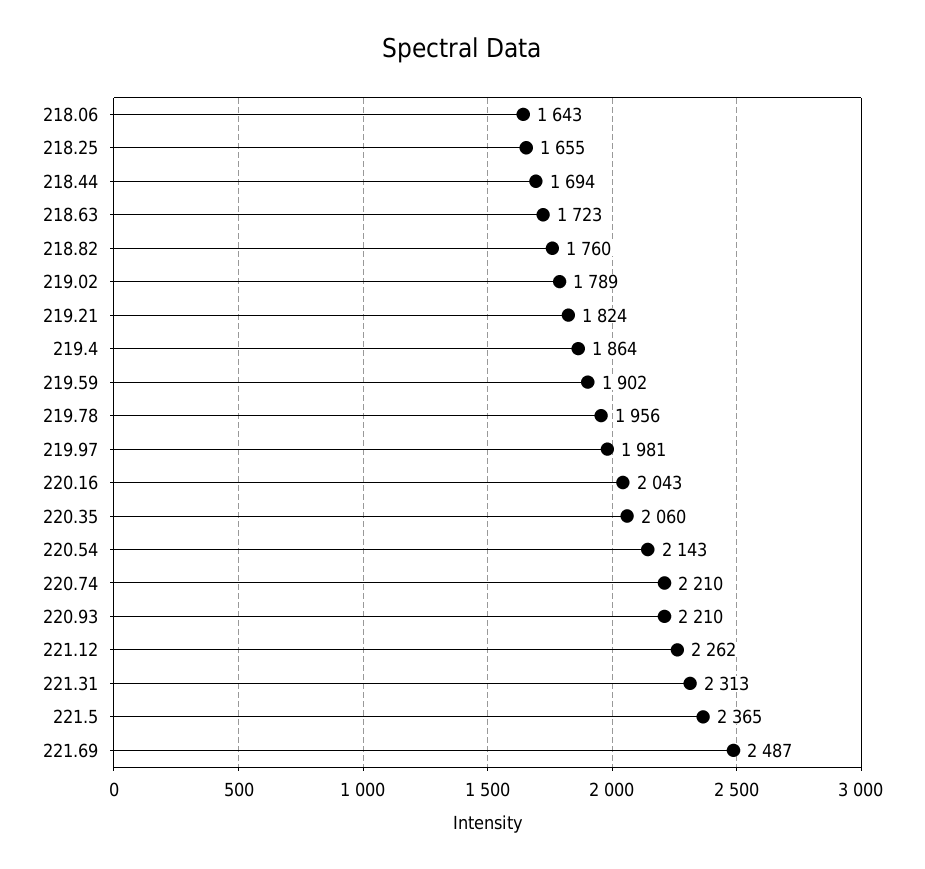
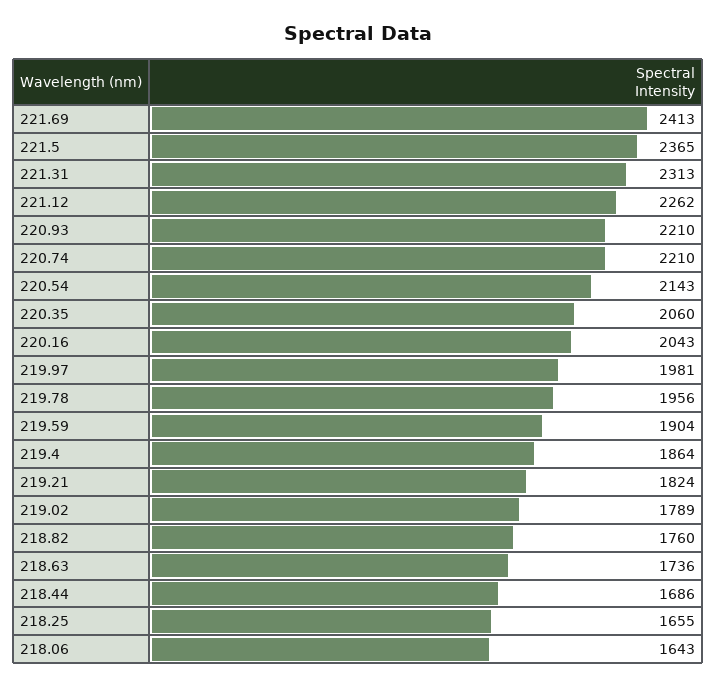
218.44: 1694 -> 1686
218.63: 1723 -> 1736
219.59: 1902 -> 1904
221.69: 2487 -> 2413

